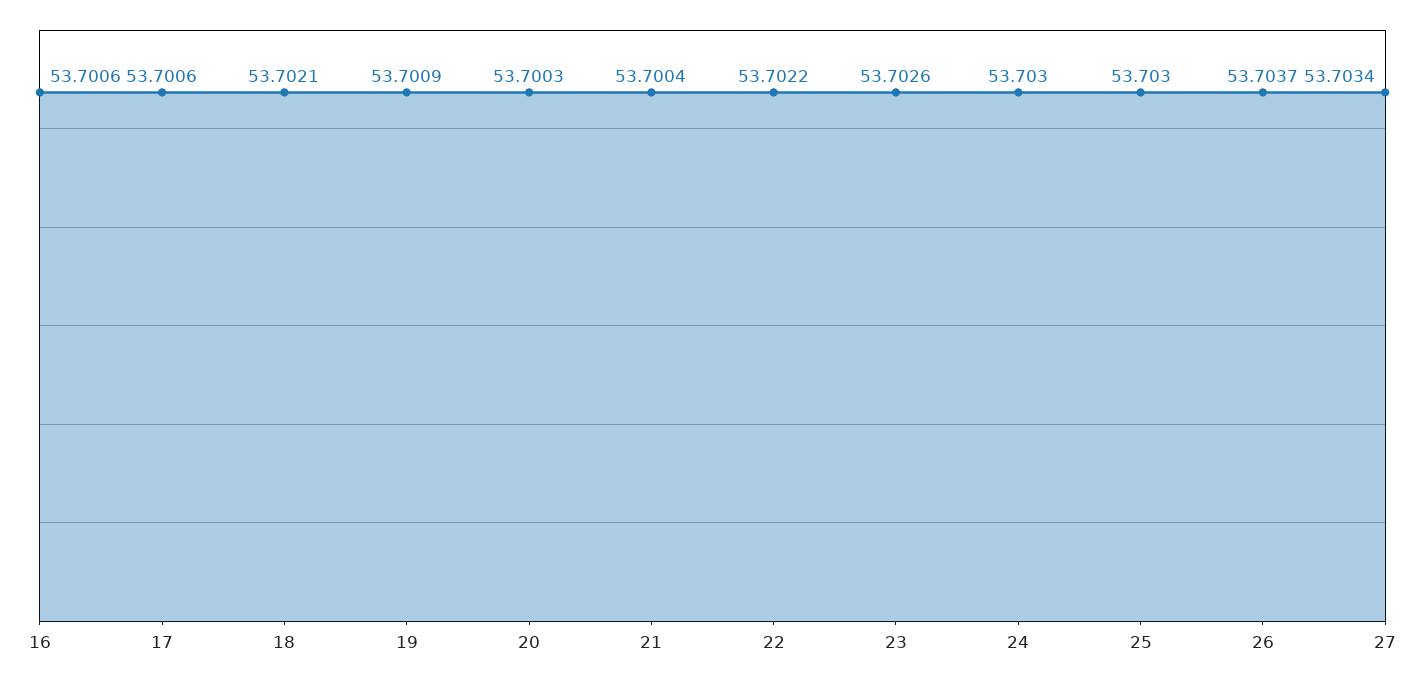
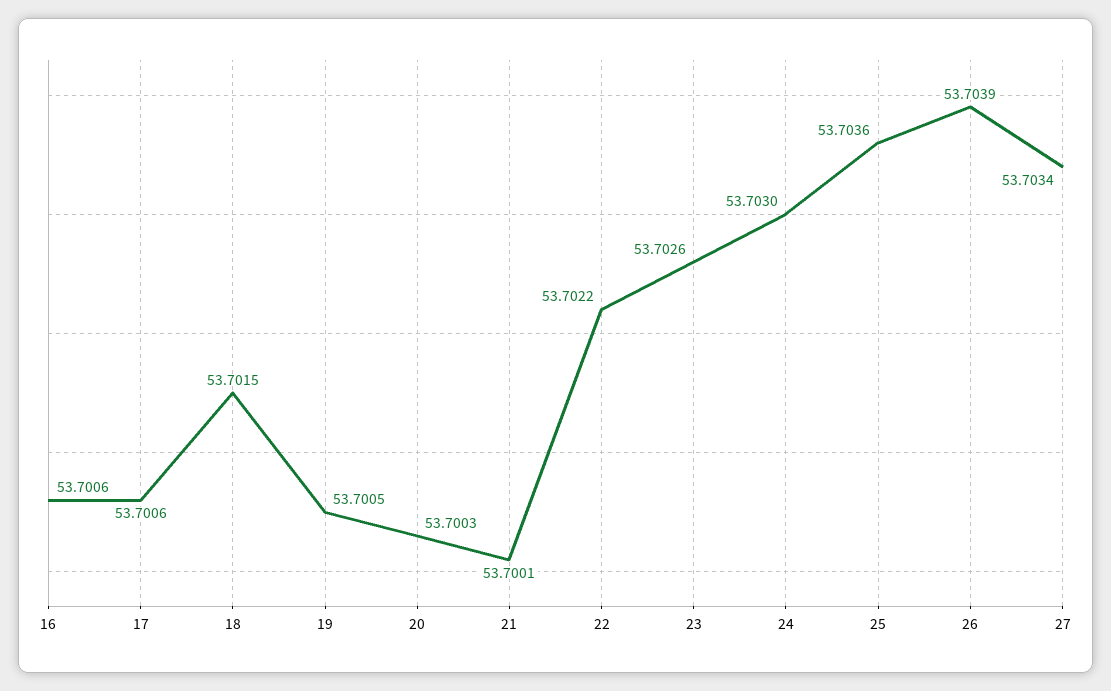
18: 53.7021 -> 53.7015
19: 53.7009 -> 53.7005
21: 53.7004 -> 53.7001
25: 53.703 -> 53.7036
26: 53.7037 -> 53.7039

